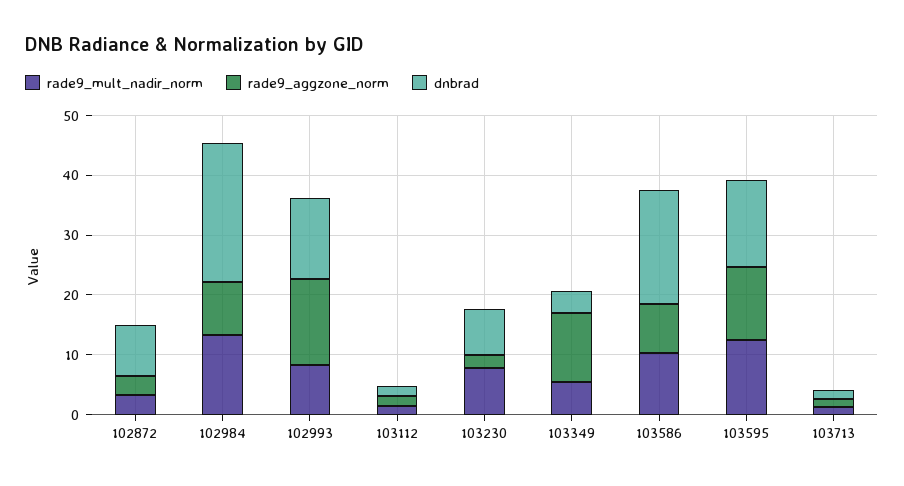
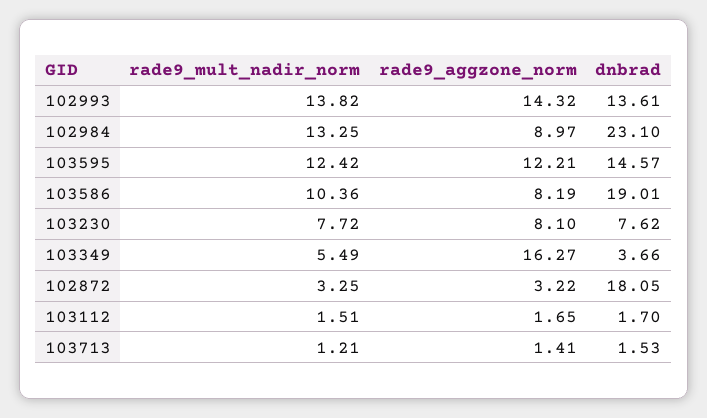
dnbrad, 102872: 8 -> 18.05
rade9_mult_nadir_norm, 102993: 8 -> 13.82
rade9_aggzone_norm, 103230: 2 -> 8.1
rade9_aggzone_norm, 103349: 12 -> 16.27

